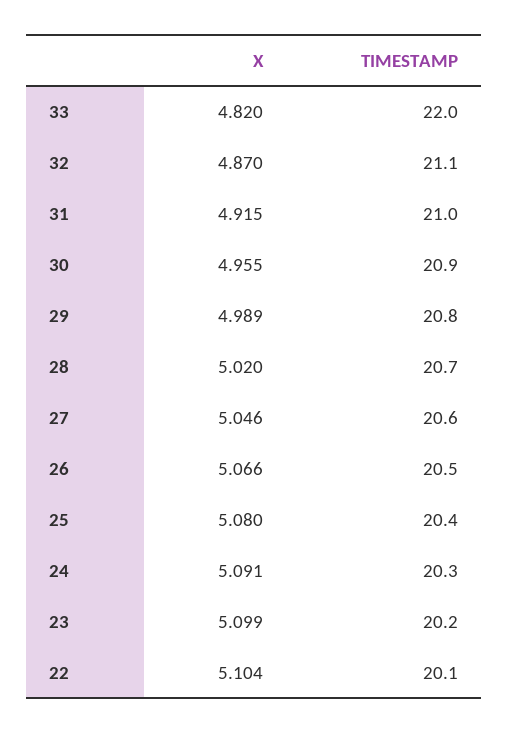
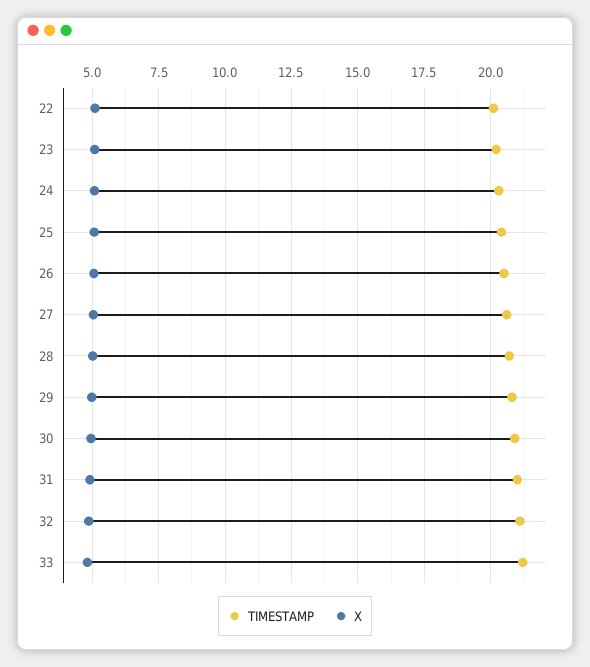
TIMESTAMP, 33: 22 -> 21.25

